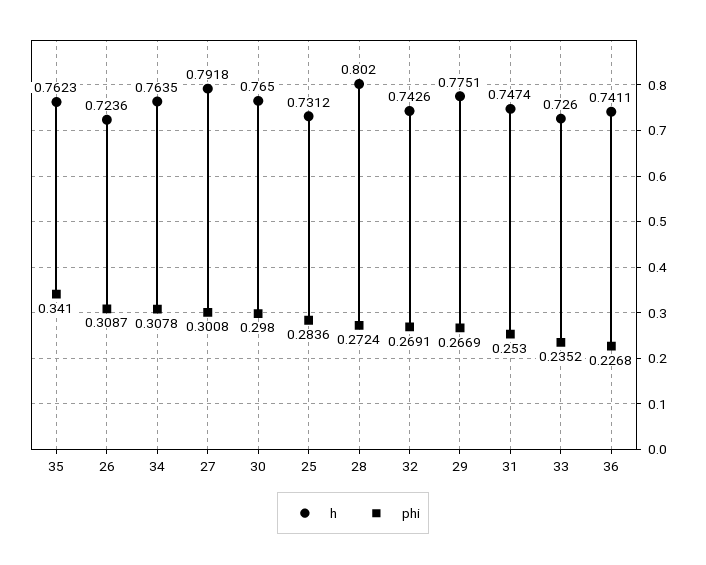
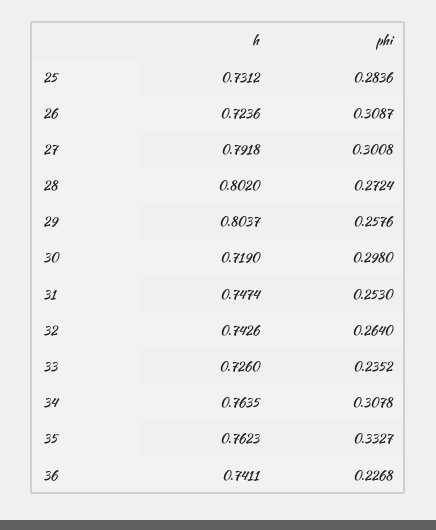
phi, 35: 0.341 -> 0.3327
h, 30: 0.765 -> 0.719
phi, 32: 0.2691 -> 0.264
h, 29: 0.7751 -> 0.8037
phi, 29: 0.2669 -> 0.2576

